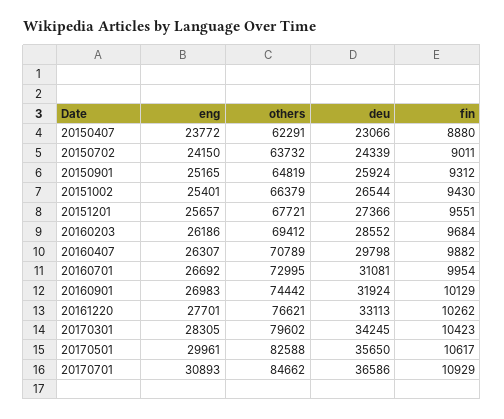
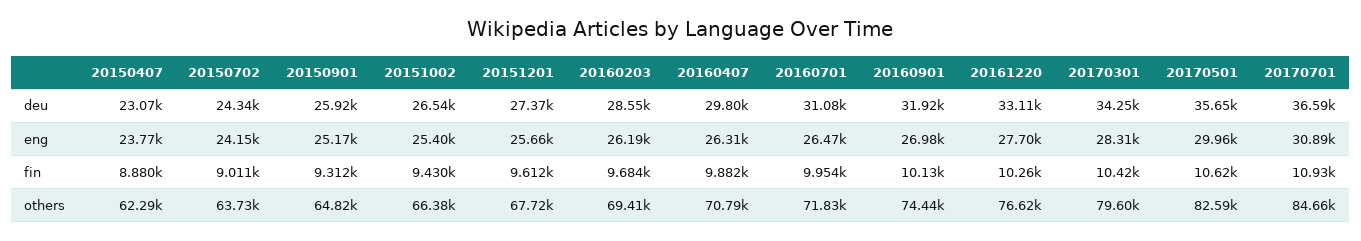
fin, 20151201: 9551 -> 9612
eng, 20160701: 26692 -> 26470
others, 20160701: 72995 -> 71830

